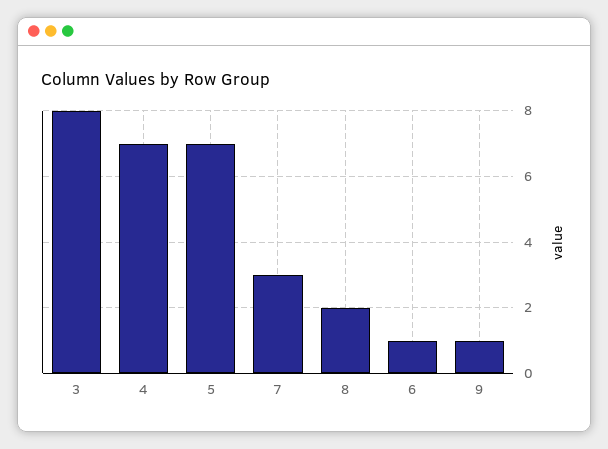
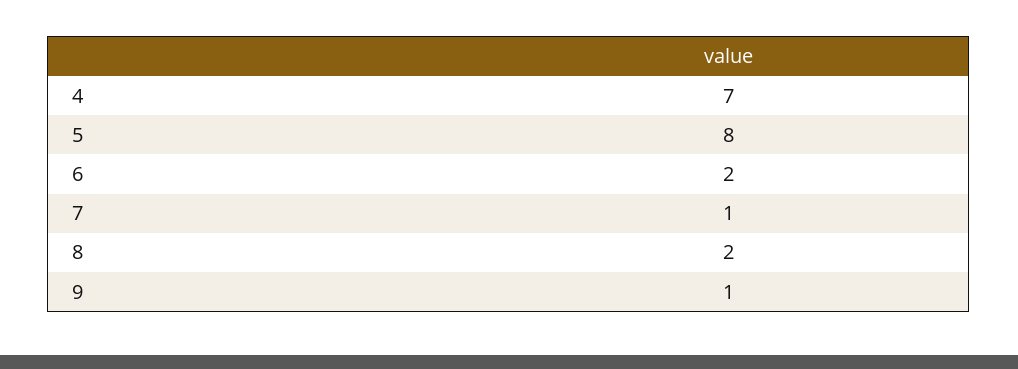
3: 8 -> none
5: 7 -> 8
7: 3 -> 1
6: 1 -> 2

